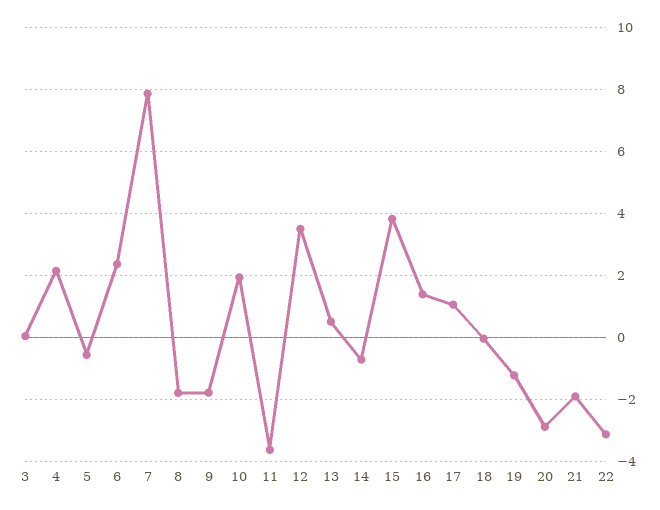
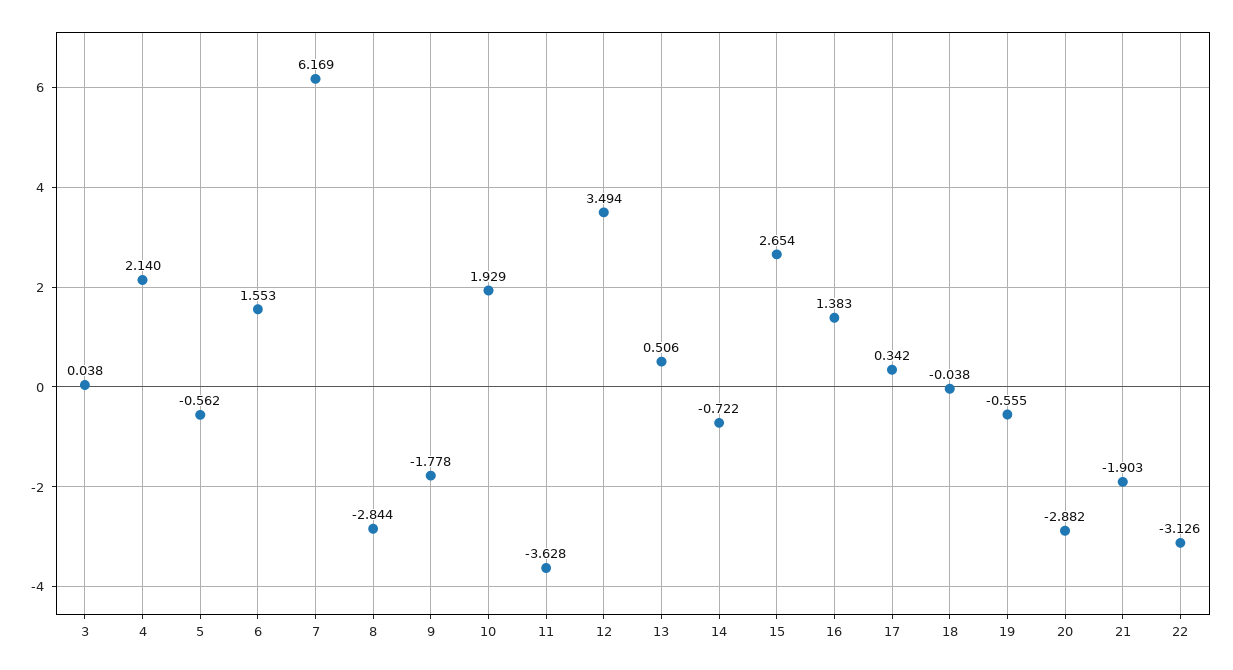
6: 2.4 -> 1.553
7: 7.8 -> 6.169
8: -1.8 -> -2.844
15: 3.8 -> 2.654
17: 1 -> 0.342
19: -1.2 -> -0.555

